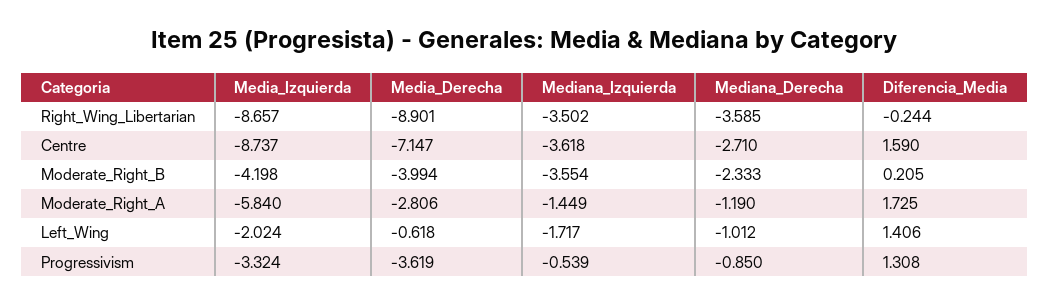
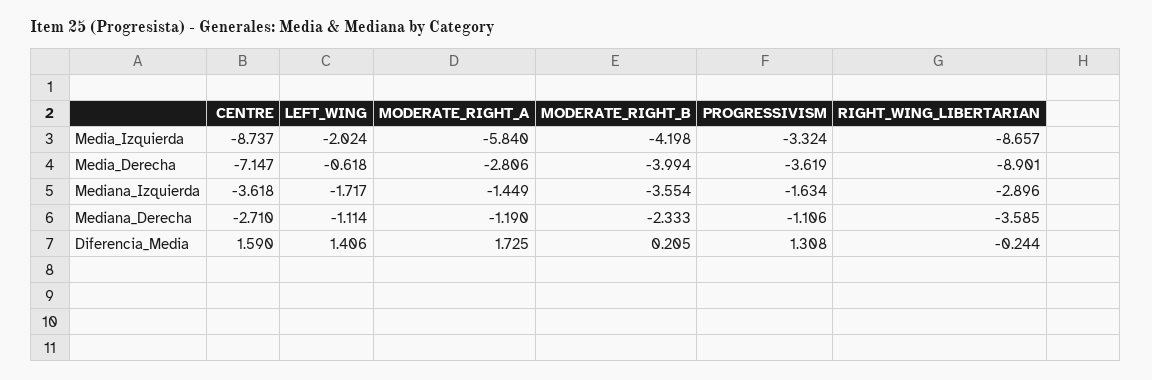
Mediana_Izquierda, Right_Wing_Libertarian: -3.502 -> -2.896
Mediana_Derecha, Left_Wing: -1.012 -> -1.114
Mediana_Izquierda, Progressivism: -0.539 -> -1.634
Mediana_Derecha, Progressivism: -0.85 -> -1.106

